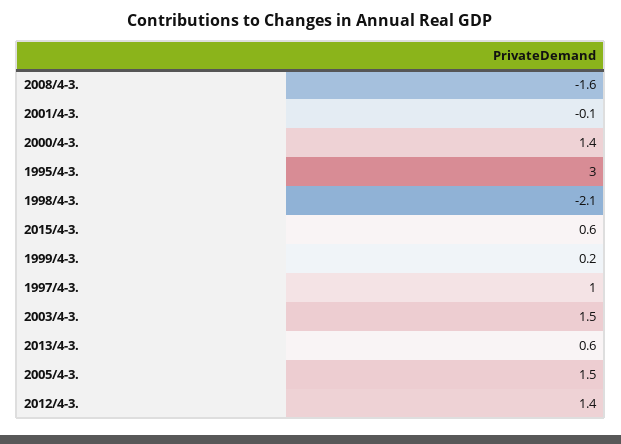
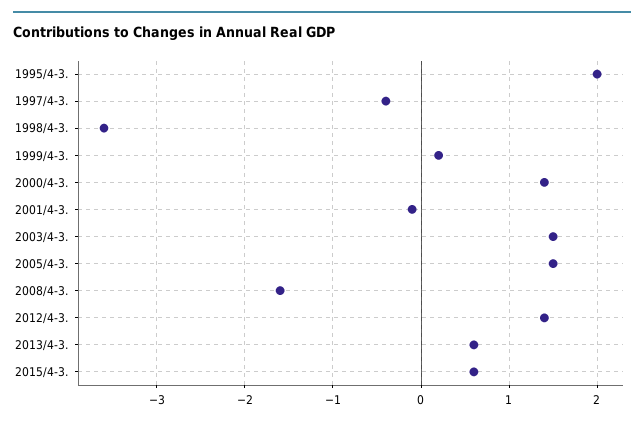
1995/4-3.: 3 -> 2
1998/4-3.: -2.1 -> -3.6
1997/4-3.: 1 -> -0.4

